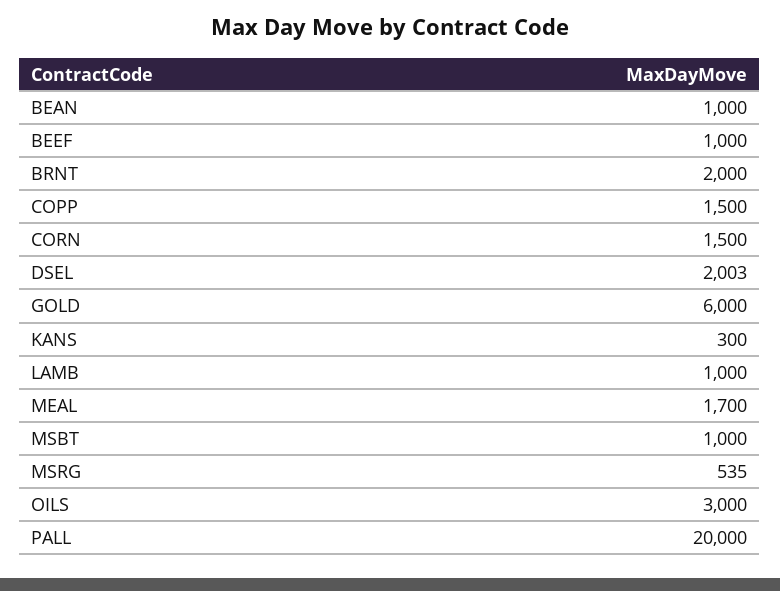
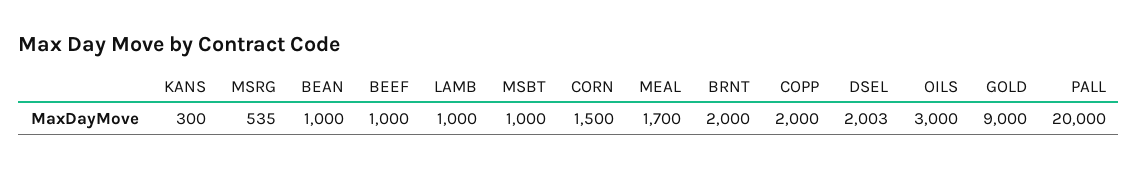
COPP: 1500 -> 2000
GOLD: 6000 -> 9000

